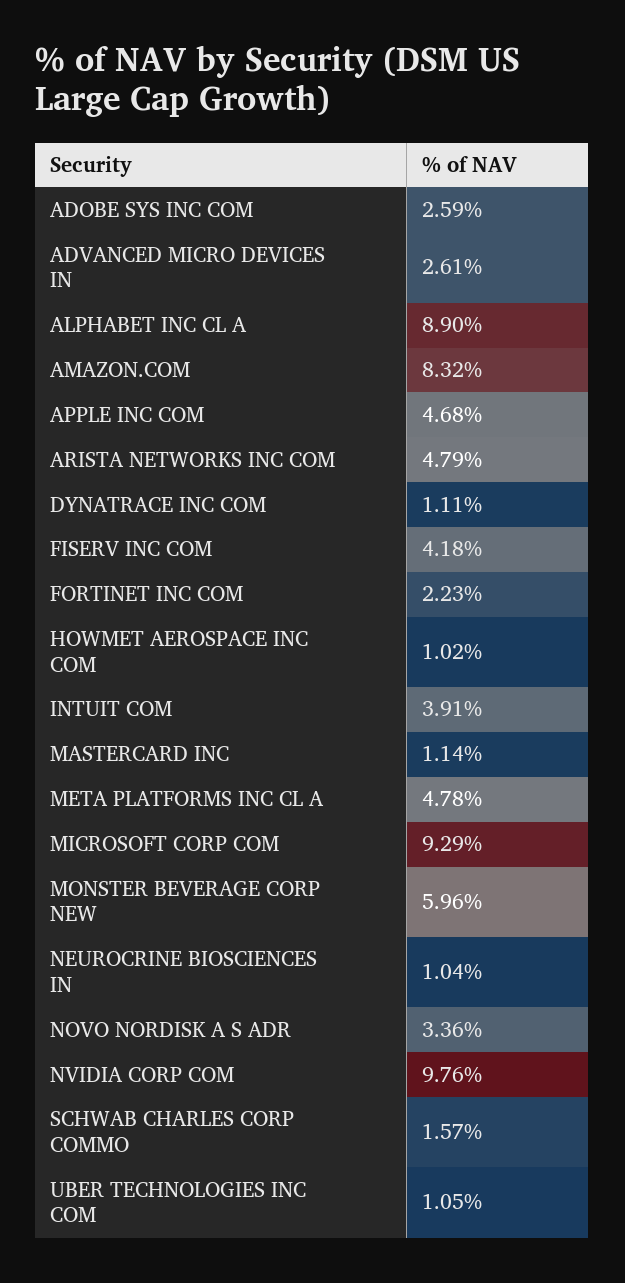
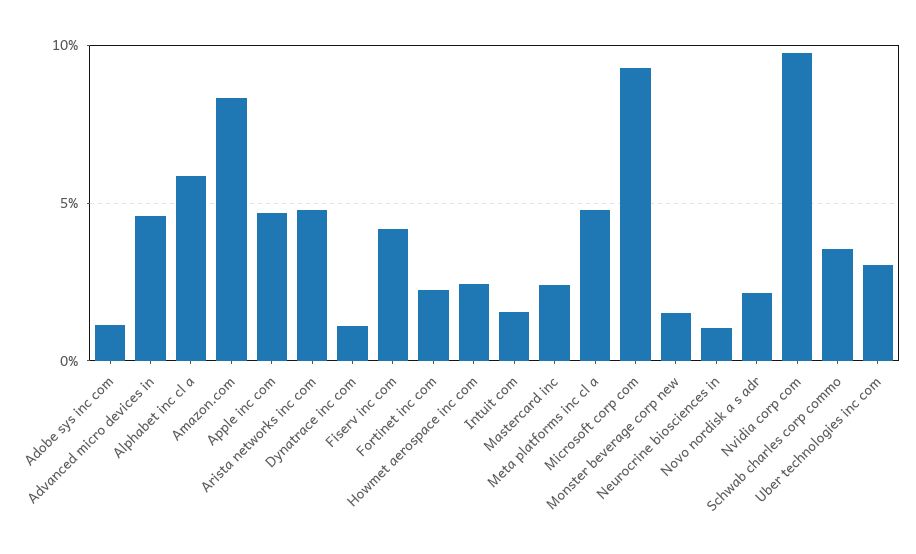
ADOBE SYS INC COM: 2.59 -> 1
ADVANCED MICRO DEVICES IN: 2.61 -> 4.5
ALPHABET INC CL A: 8.9 -> 6
HOWMET AEROSPACE INC COM: 1.02 -> 2.5
INTUIT COM: 3.91 -> 1.5
MASTERCARD INC: 1.14 -> 2.5
MONSTER BEVERAGE CORP NEW: 5.96 -> 1.5
NOVO NORDISK A S ADR: 3.36 -> 2
SCHWAB CHARLES CORP COMMO: 1.57 -> 3.5
UBER TECHNOLOGIES INC COM: 1.05 -> 3

